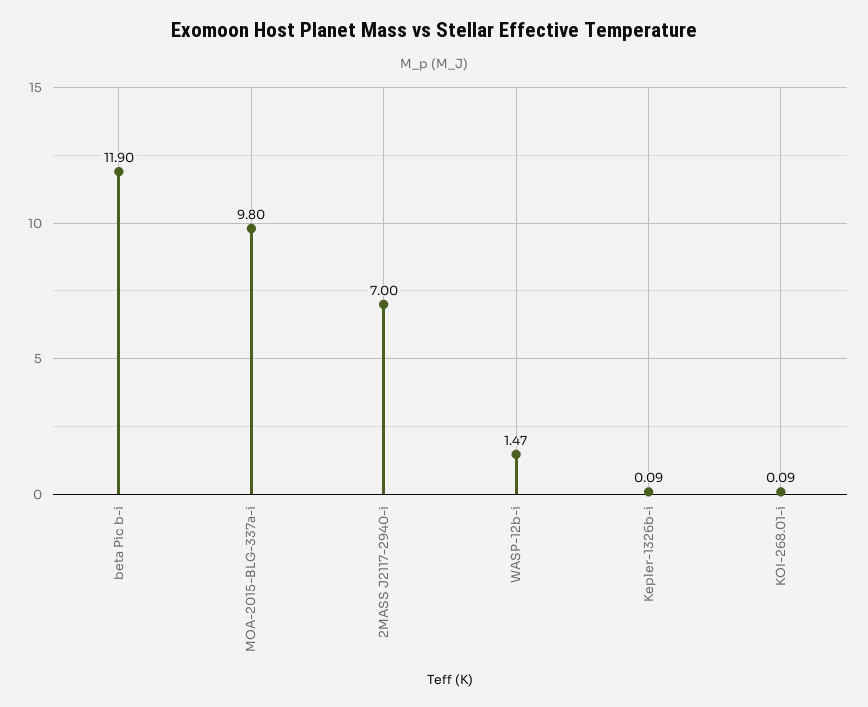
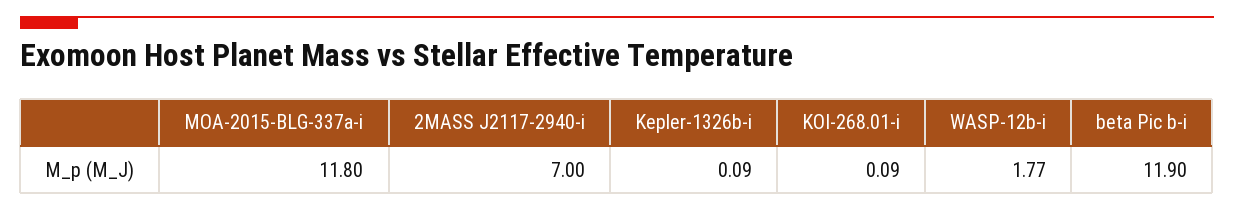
MOA-2015-BLG-337a-i: 9.8 -> 11.8
WASP-12b-i: 1.47 -> 1.77

